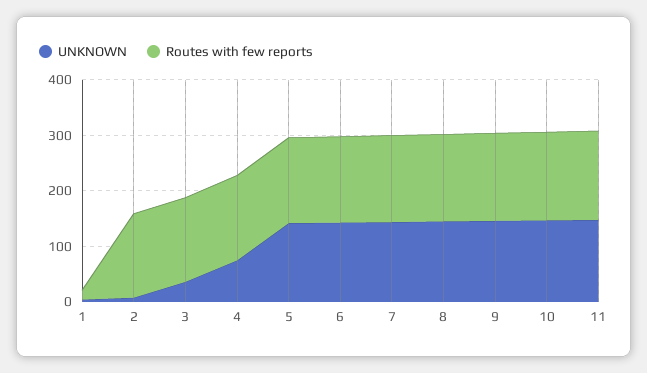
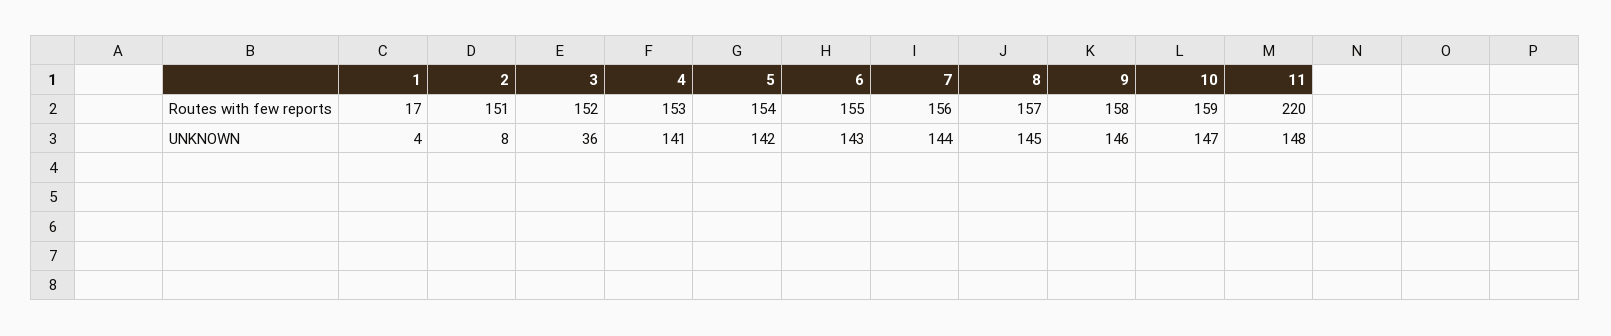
UNKNOWN, 4: 80 -> 141
Routes with few reports, 11: 160 -> 220

